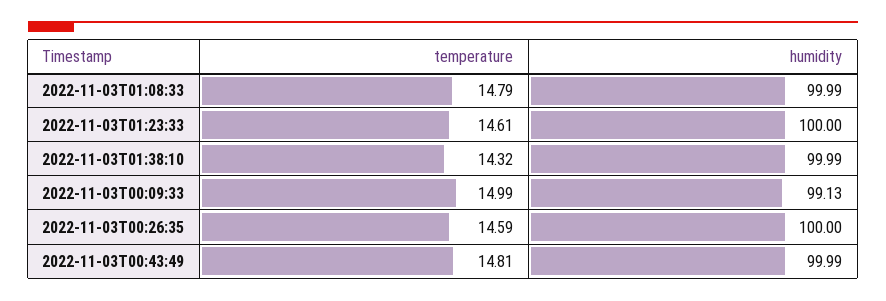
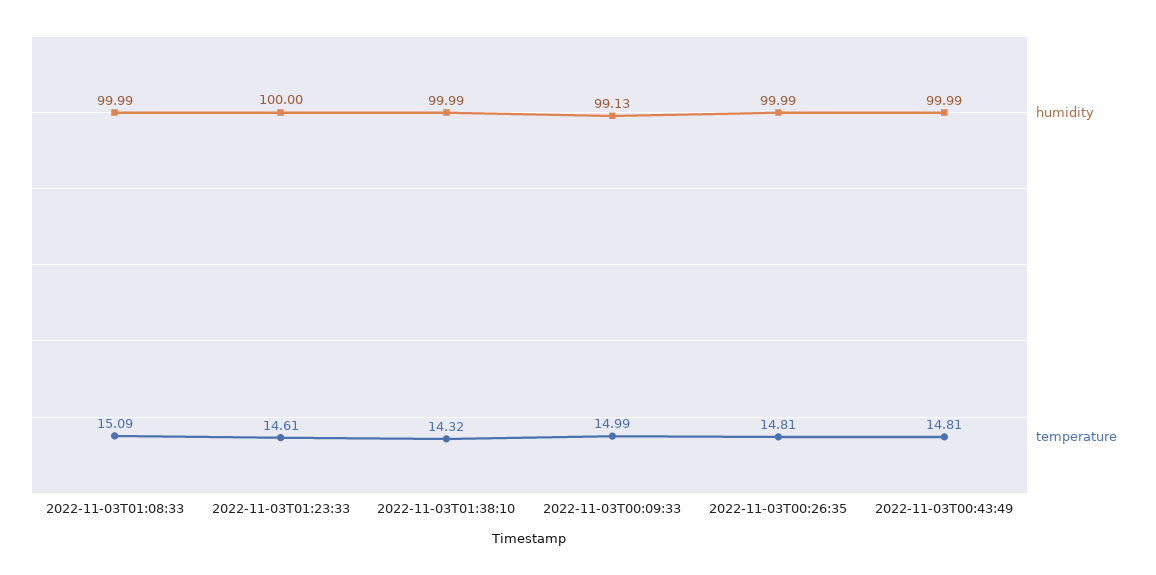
temperature, 2022-11-03T01:08:33: 14.79 -> 15.09
temperature, 2022-11-03T00:26:35: 14.59 -> 14.81
humidity, 2022-11-03T00:26:35: 100 -> 99.99

